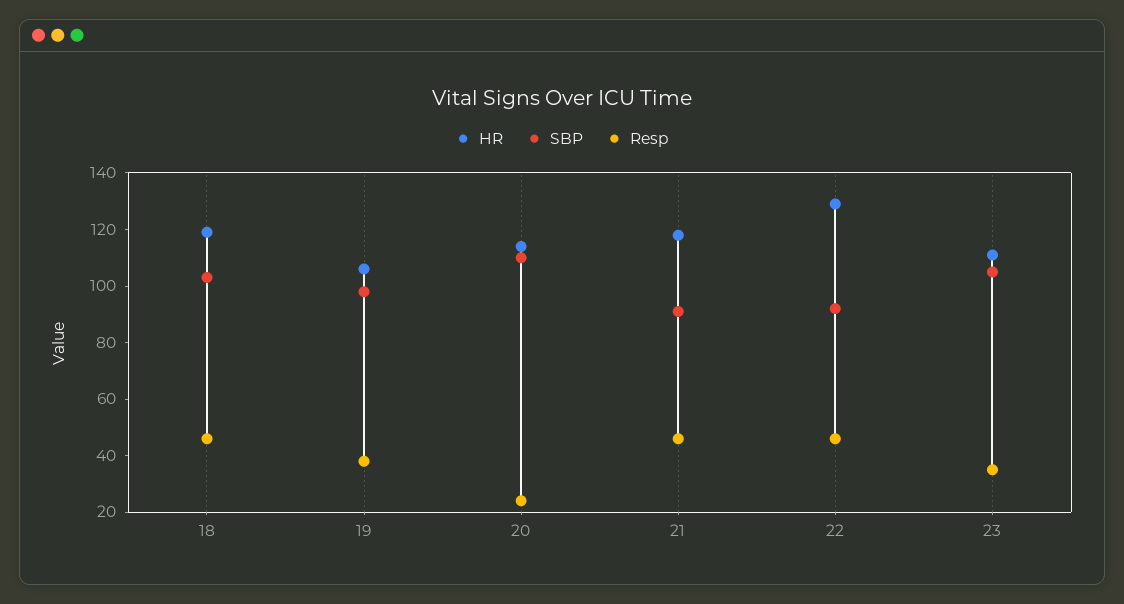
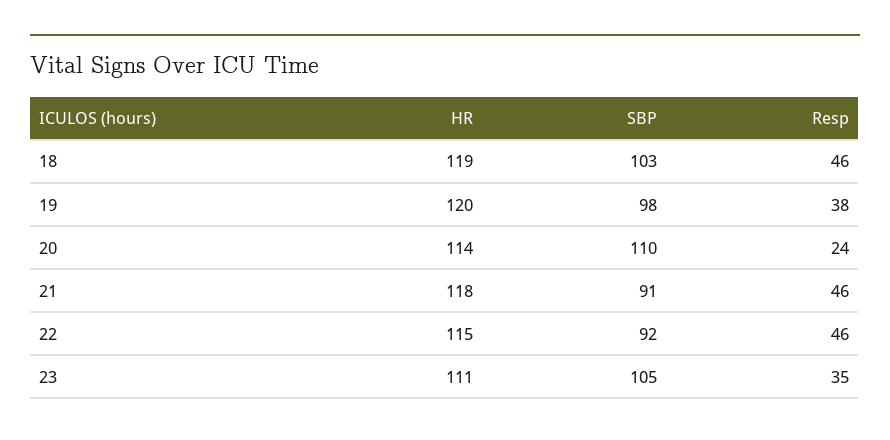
HR, 19: 105 -> 120
HR, 22: 130 -> 115

